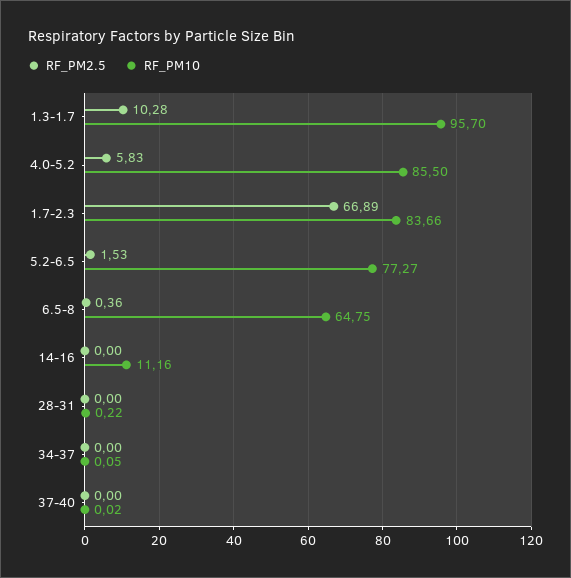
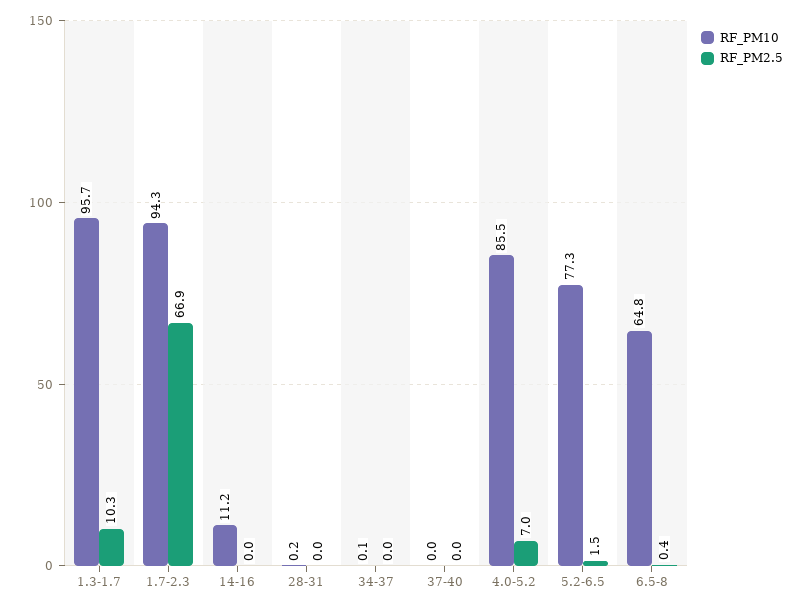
RF_PM2.5, 4.0-5.2: 5.83 -> 7
RF_PM10, 1.7-2.3: 83.66 -> 94.3

